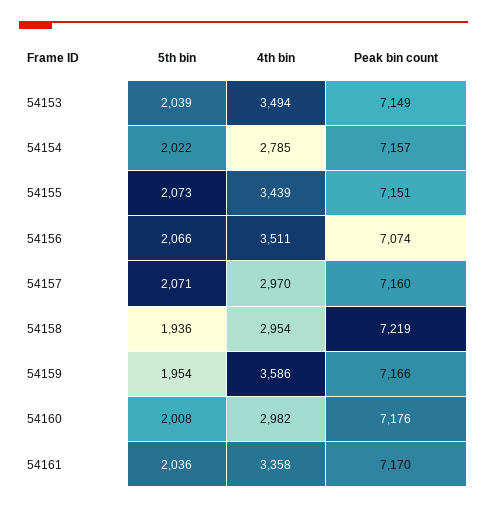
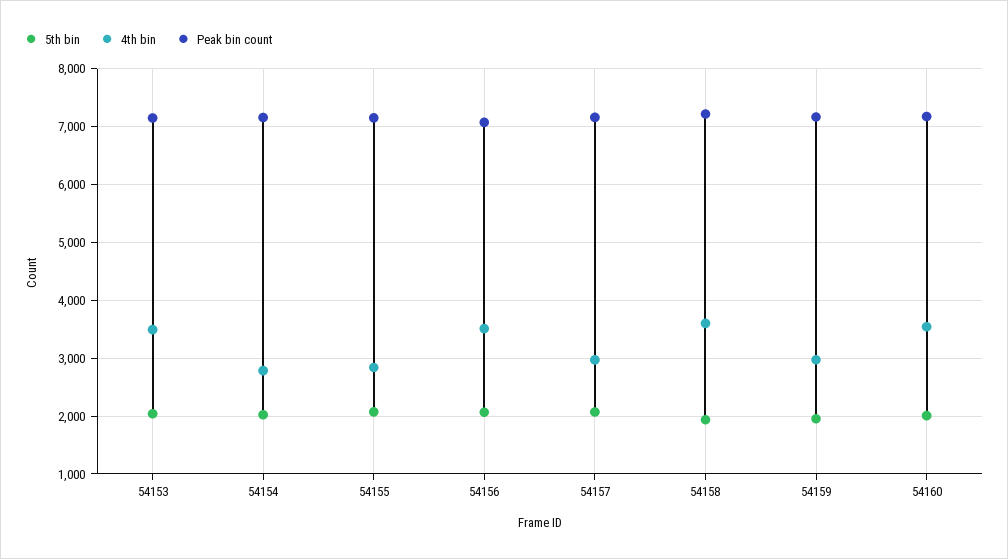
4th bin, 54155: 3439 -> 2800
4th bin, 54158: 2954 -> 3600
4th bin, 54159: 3586 -> 3000
4th bin, 54160: 2982 -> 3600
5th bin, 54161: 2036 -> none
4th bin, 54161: 3358 -> none
Peak bin count, 54161: 7170 -> none

